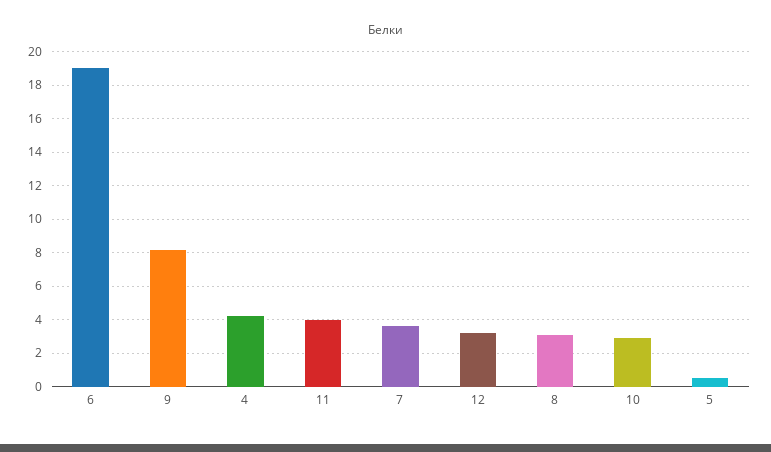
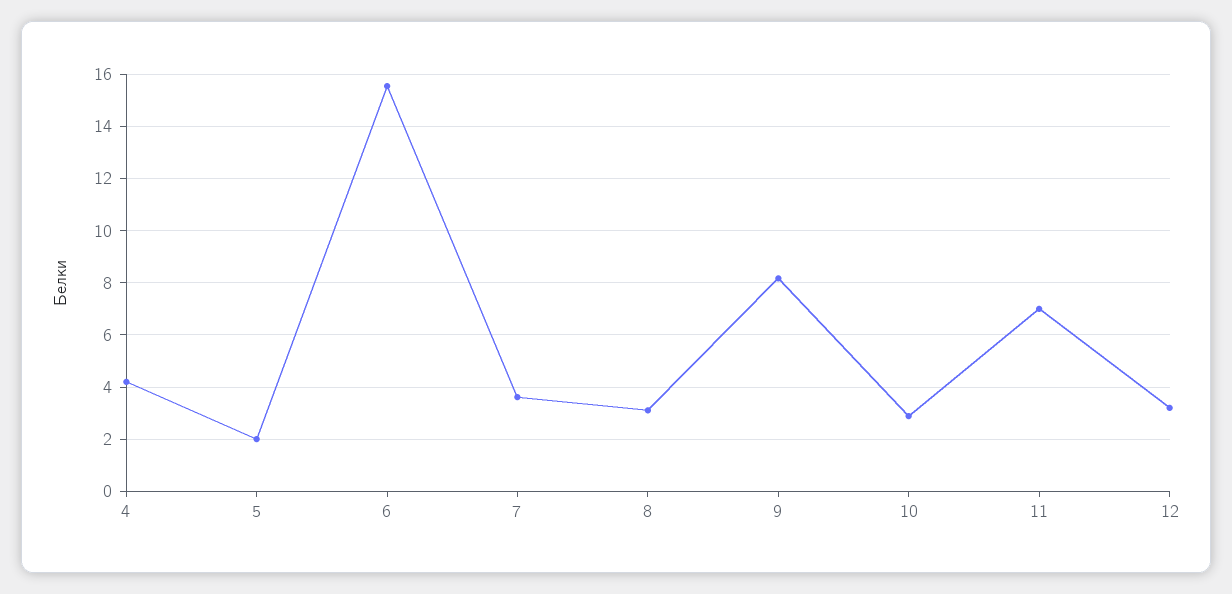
6: 19 -> 15.5
11: 4 -> 7
5: 0.5 -> 2

